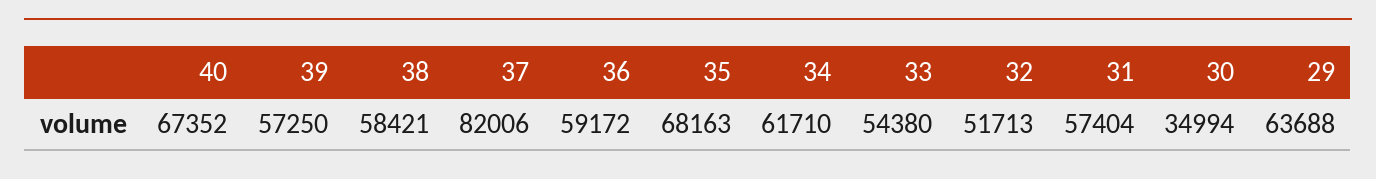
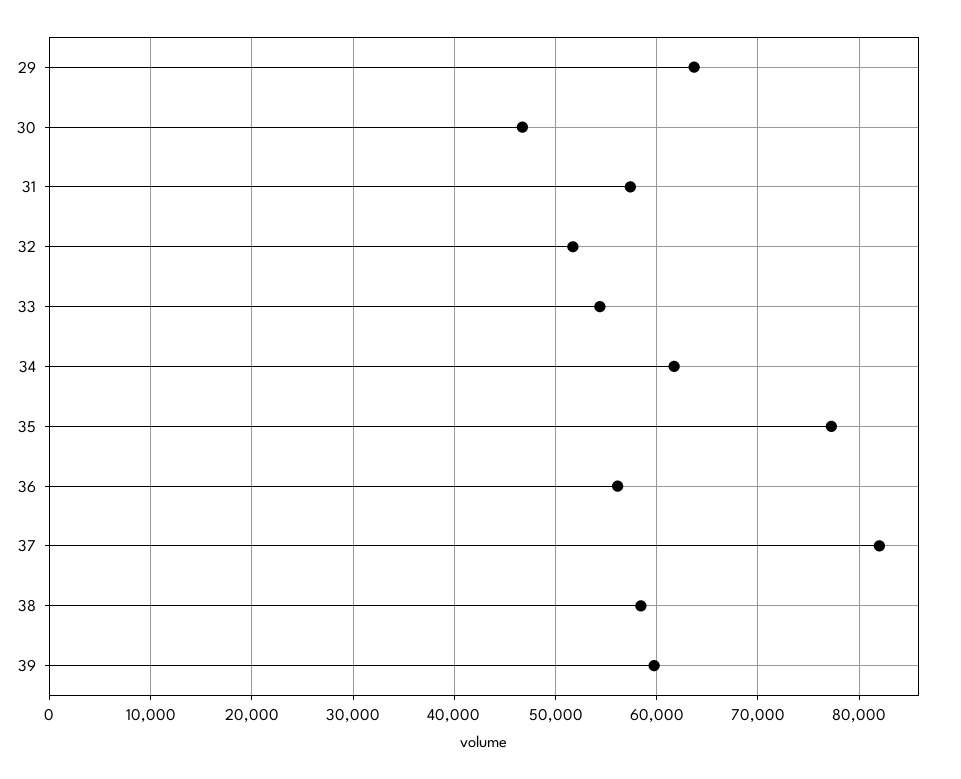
40: 67352 -> none
39: 57250 -> 60000
36: 59172 -> 56000
35: 68163 -> 77000
30: 34994 -> 47000

